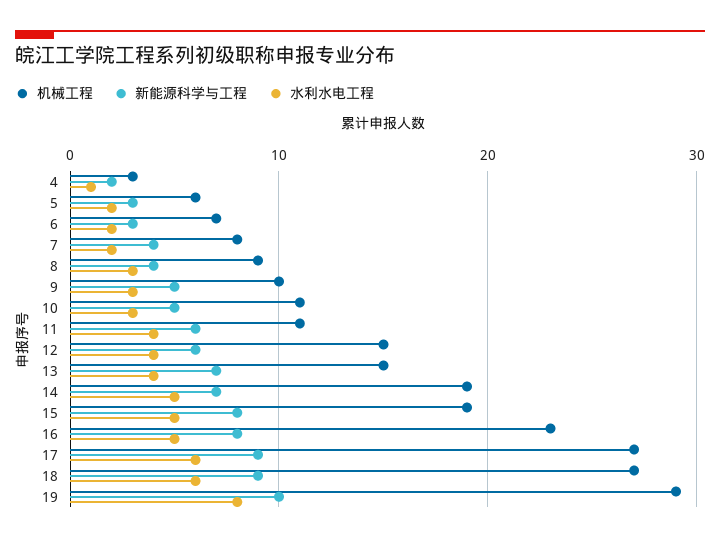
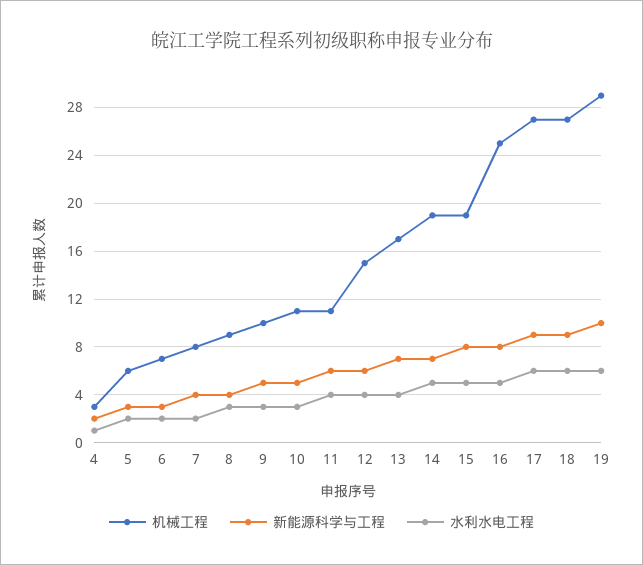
机械工程, 13: 15 -> 17
机械工程, 16: 23 -> 25
水利水电工程, 19: 8 -> 6

